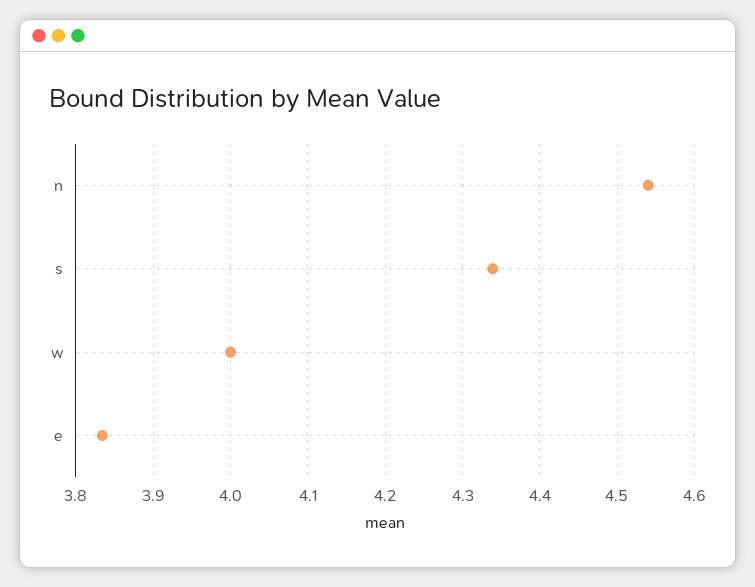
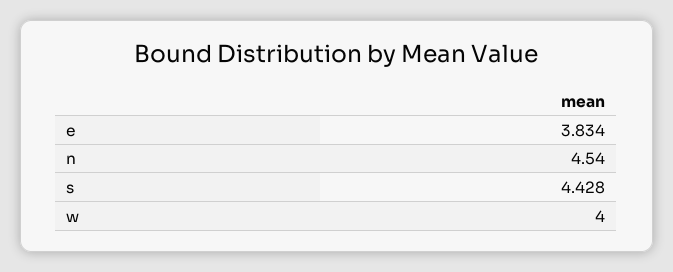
s: 4.34 -> 4.428

